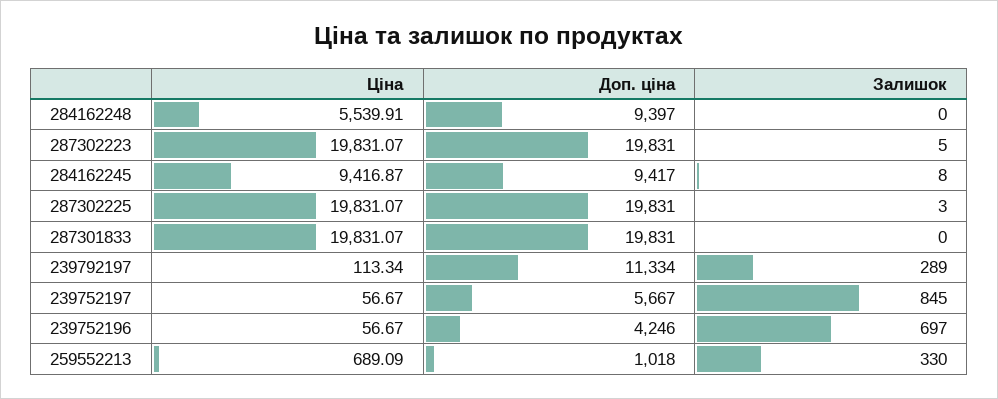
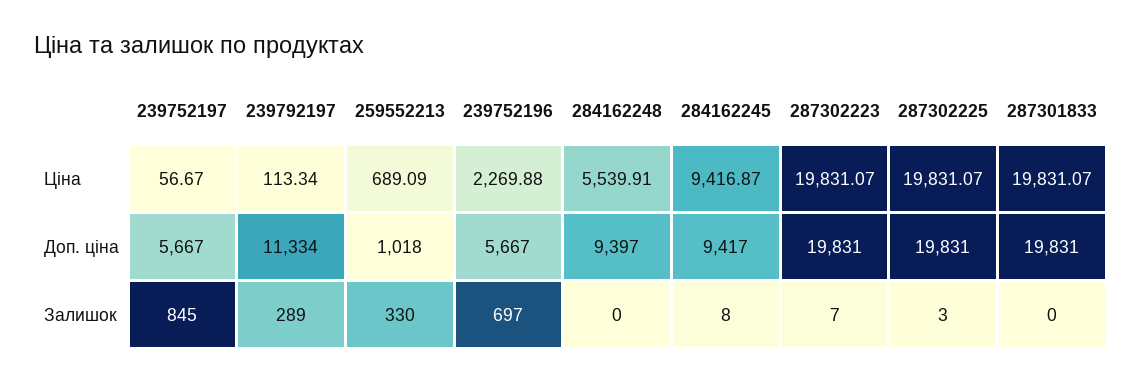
Залишок, 287302223: 5 -> 7
Ціна, 239752196: 56.67 -> 2269.88
Доп. ціна, 239752196: 4246 -> 5667

